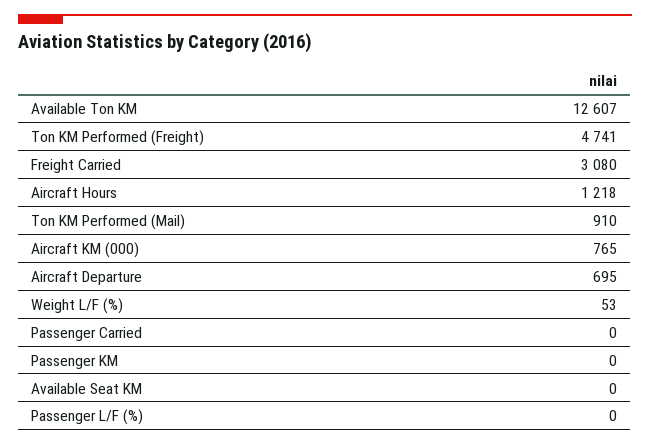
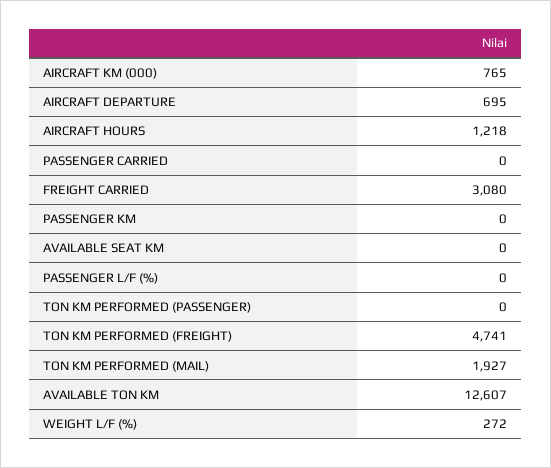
Ton KM Performed (Mail): 910 -> 1927
Weight L/F (%): 53 -> 272
TON KM PERFORMED (PASSENGER): none -> 0

